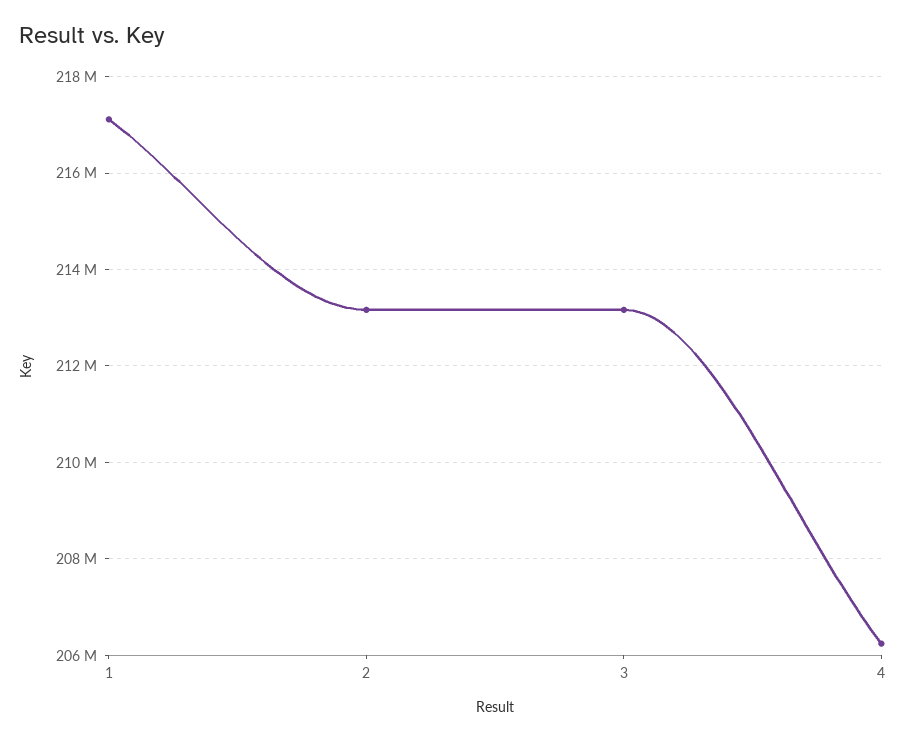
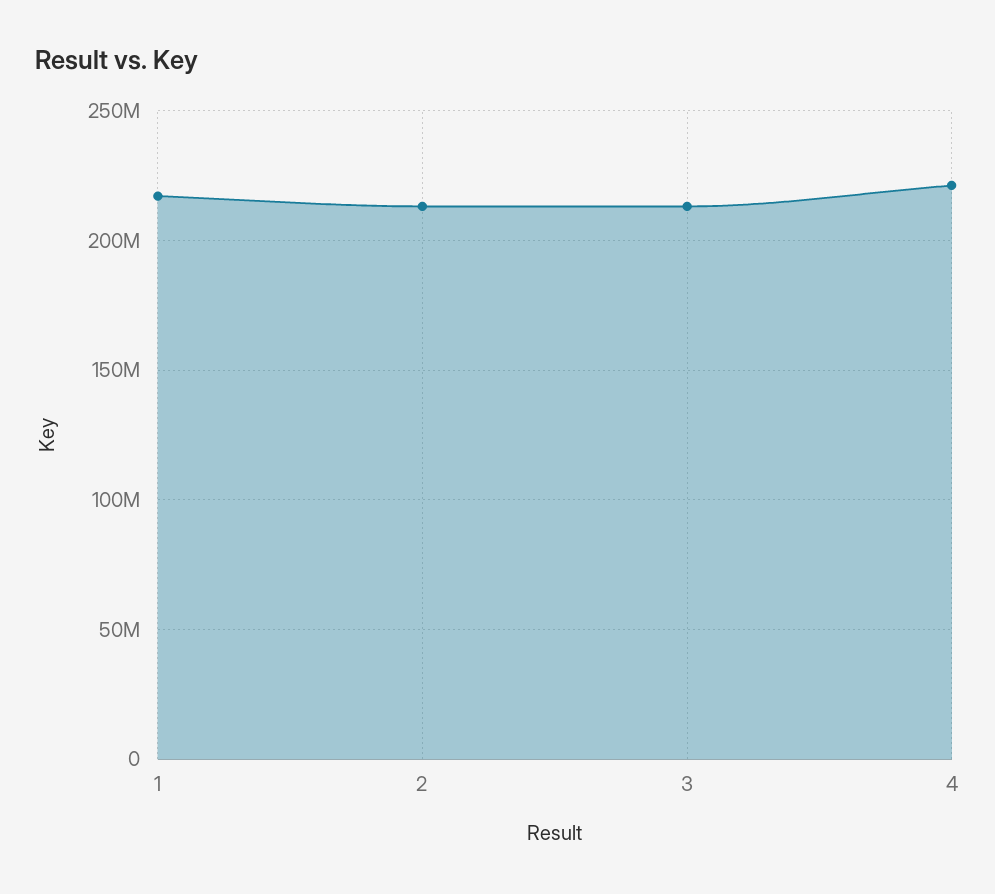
4: 206200000 -> 220000000

